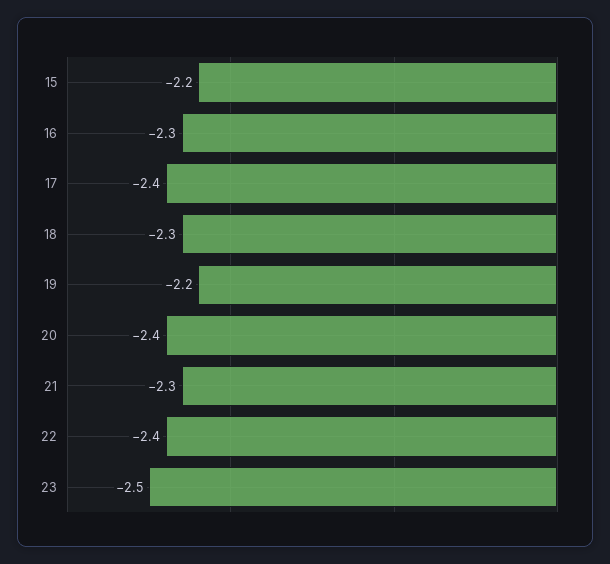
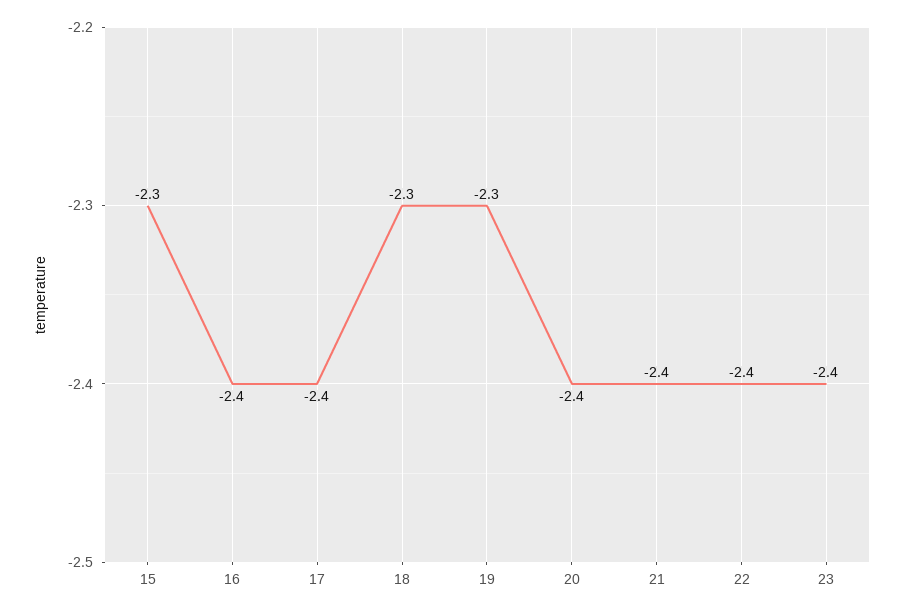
15: -2.2 -> -2.3
16: -2.3 -> -2.4
19: -2.2 -> -2.3
21: -2.3 -> -2.4
23: -2.5 -> -2.4

